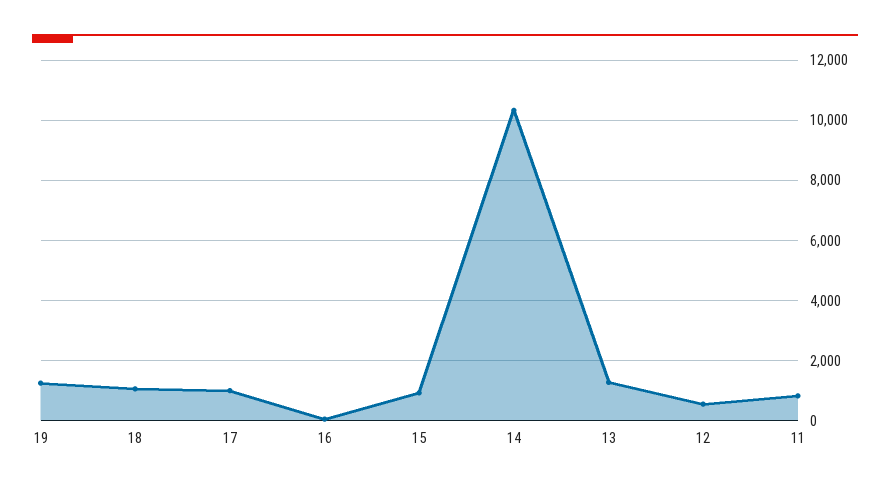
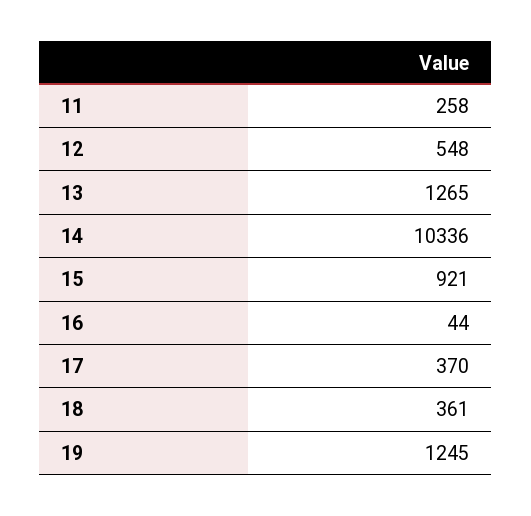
18: 1000 -> 361
17: 1000 -> 370
11: 800 -> 258

